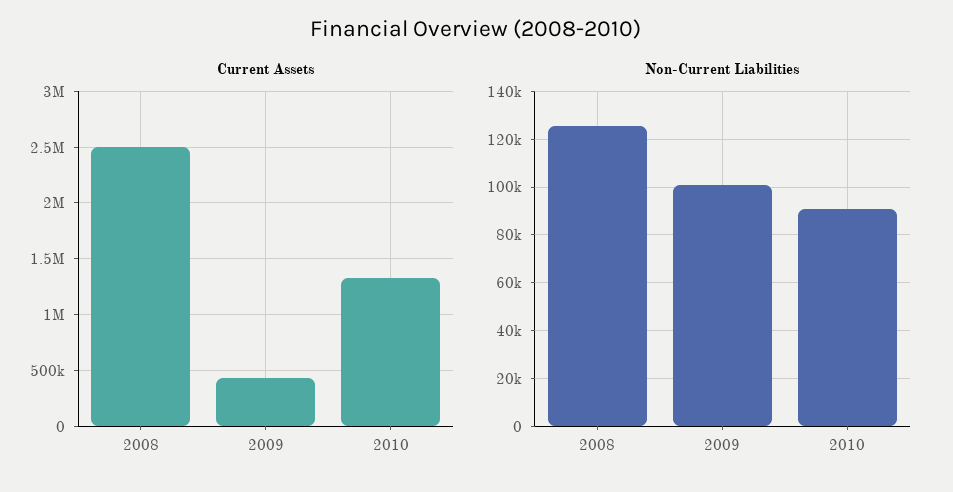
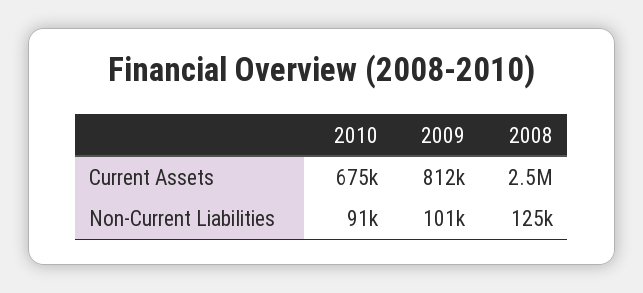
Current Assets, 2009: 400000 -> 812000
Current Assets, 2010: 1300000 -> 675000

